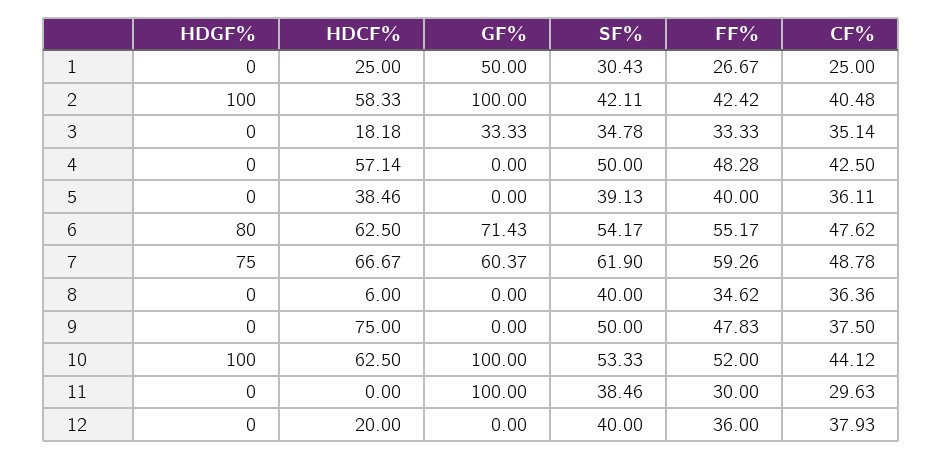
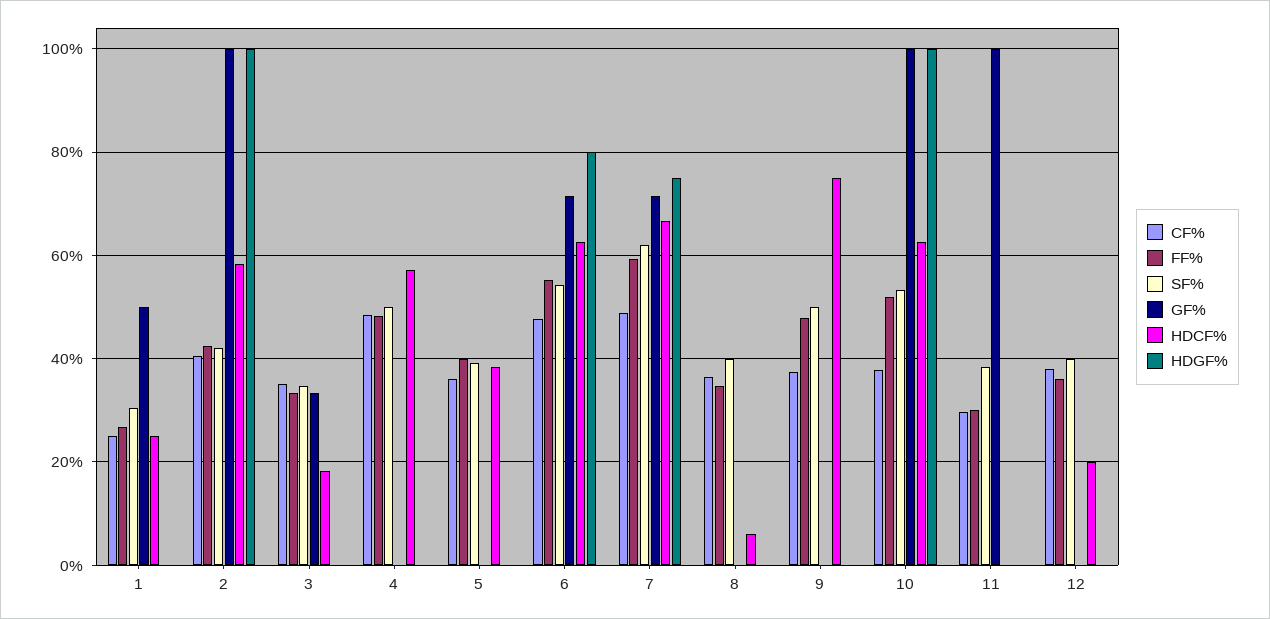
CF%, 4: 42.5 -> 48
GF%, 7: 60.37 -> 72
CF%, 10: 44.12 -> 38

